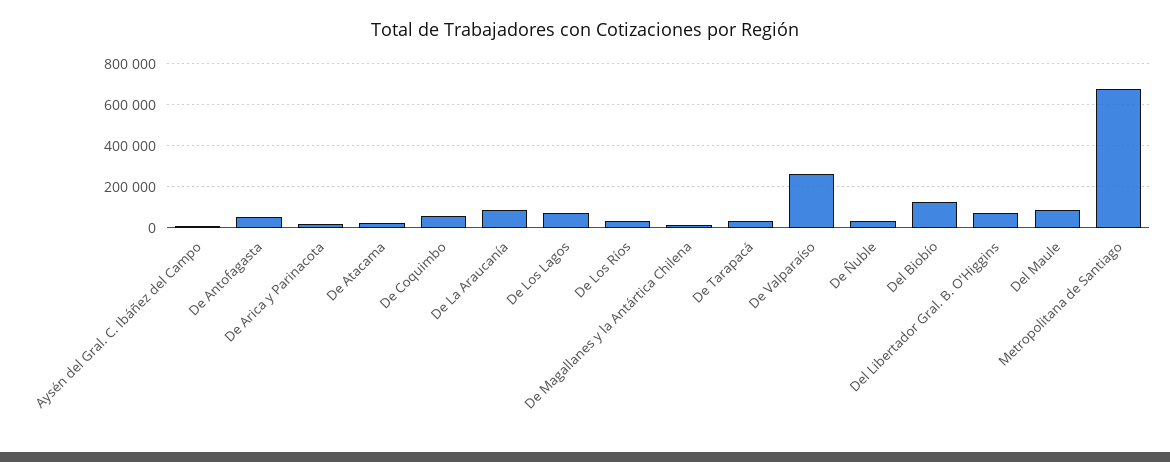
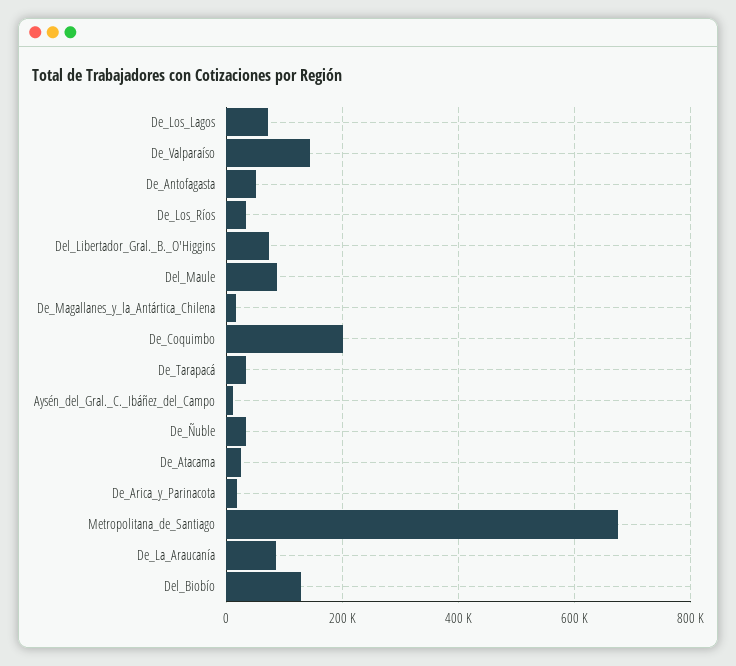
De Coquimbo: 50000 -> 200000
De Valparaíso: 250000 -> 140000

